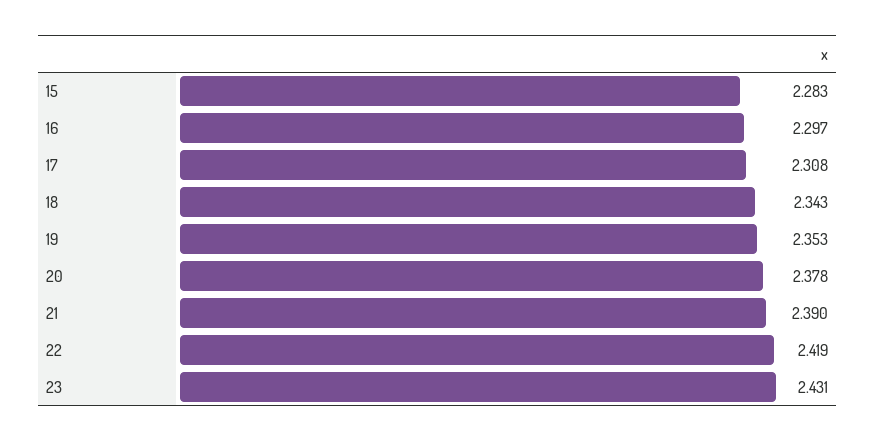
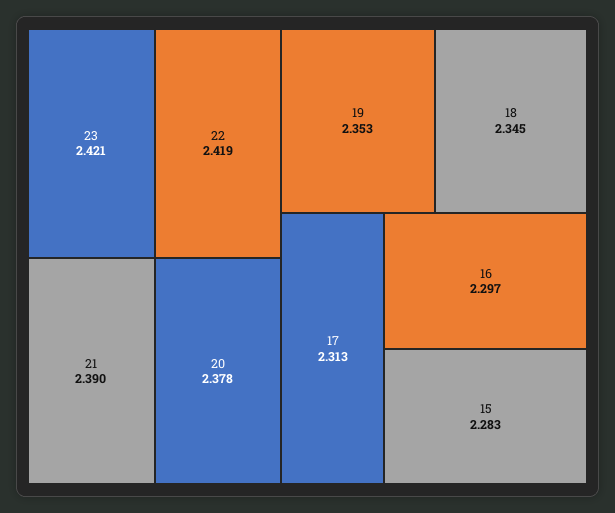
17: 2.308 -> 2.313
18: 2.343 -> 2.345
23: 2.431 -> 2.421

